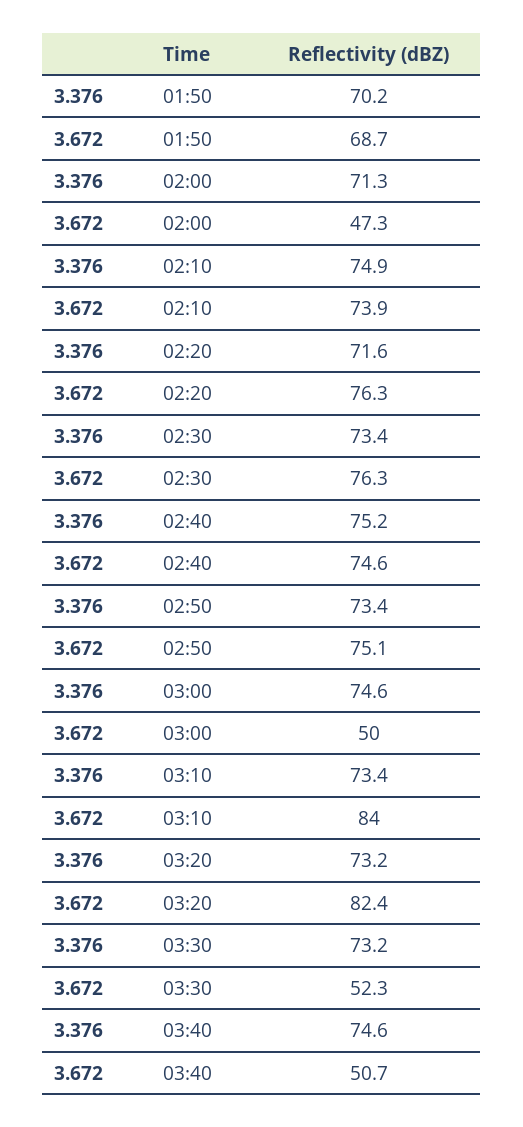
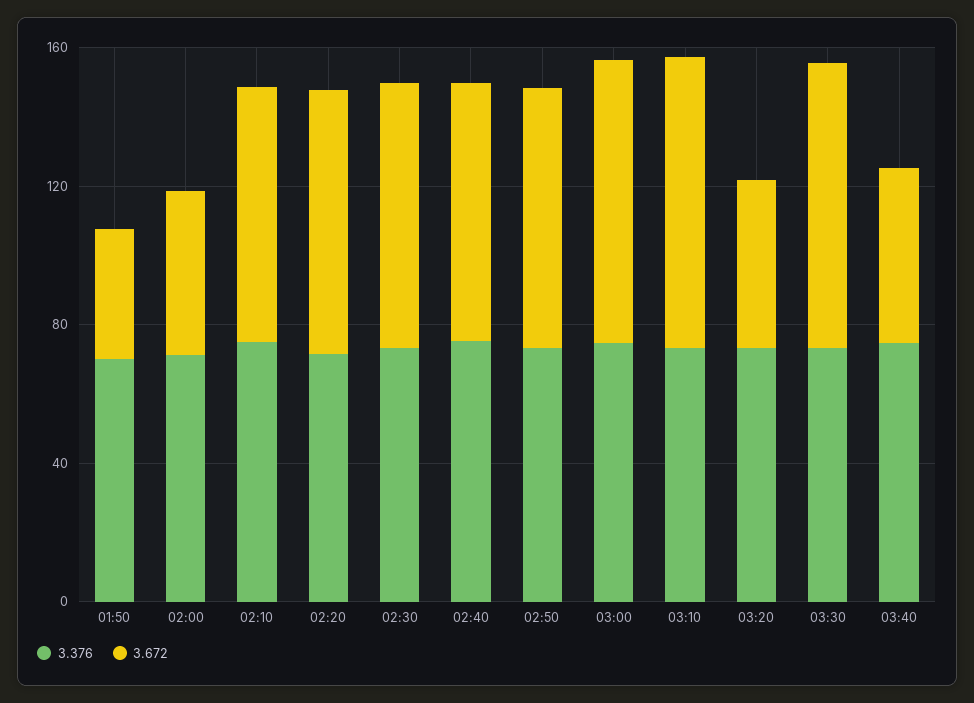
3.672, 01:50: 68.7 -> 40
3.672, 03:00: 50 -> 80
3.672, 03:20: 82.4 -> 50
3.672, 03:30: 52.3 -> 80

